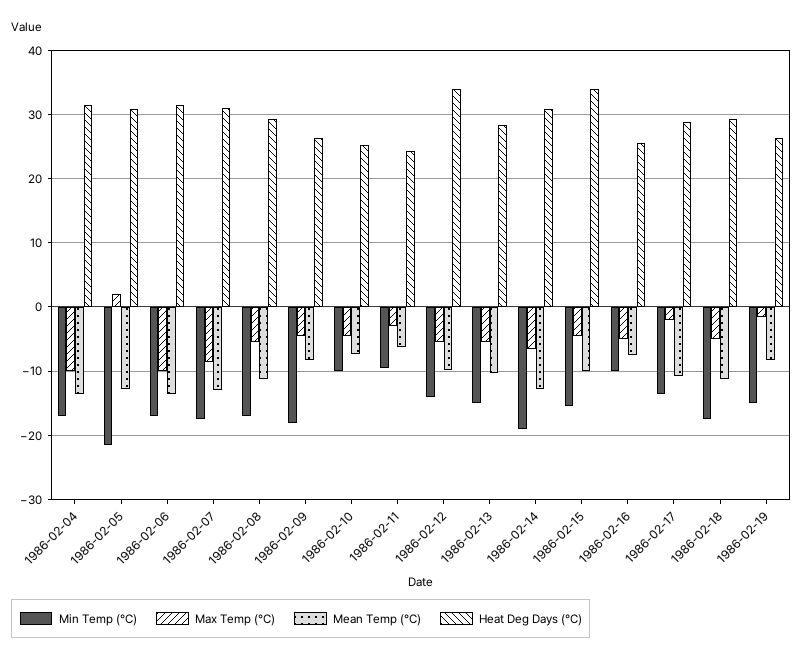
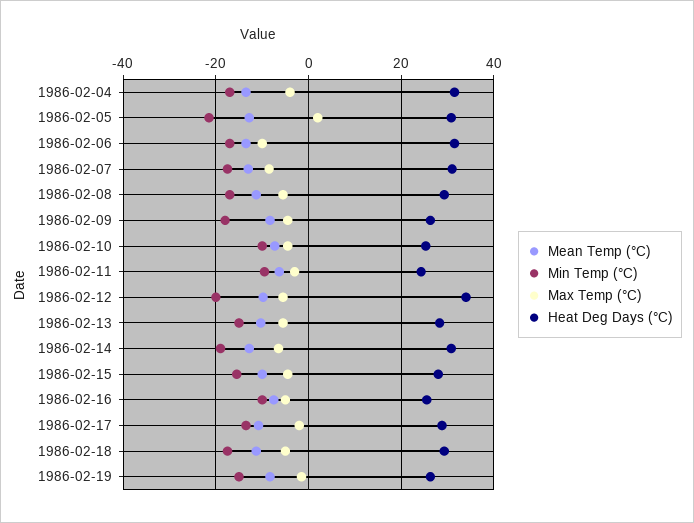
Max Temp (°C), 1986-02-04: -10 -> -4
Min Temp (°C), 1986-02-12: -14 -> -20
Heat Deg Days (°C), 1986-02-15: 34 -> 28

